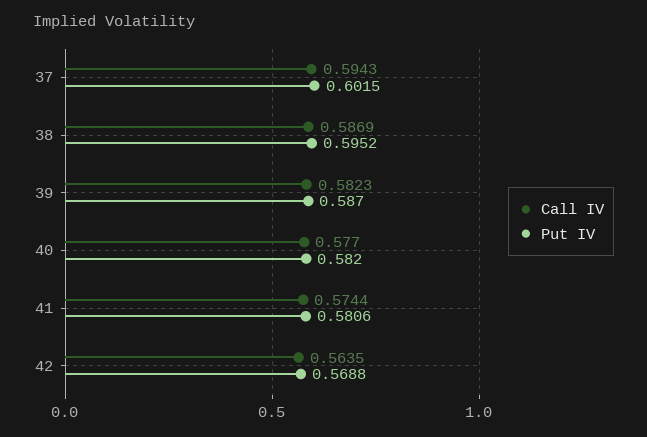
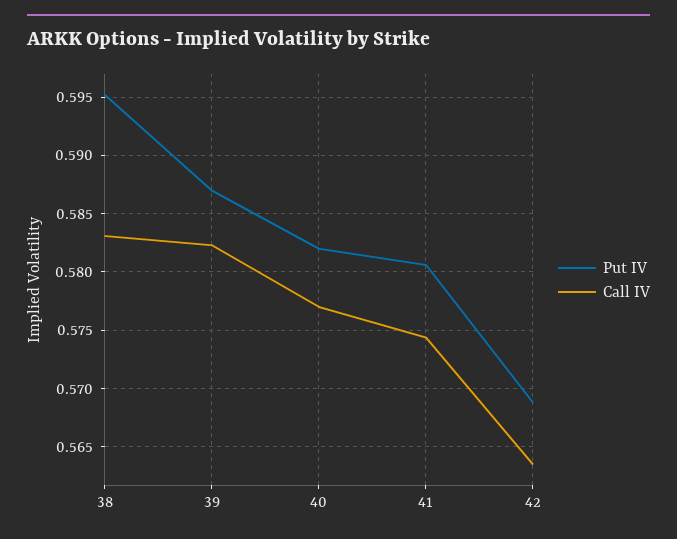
Call IV, 37: 0.5943 -> none
Put IV, 37: 0.6015 -> none
Call IV, 38: 0.5869 -> 0.583

